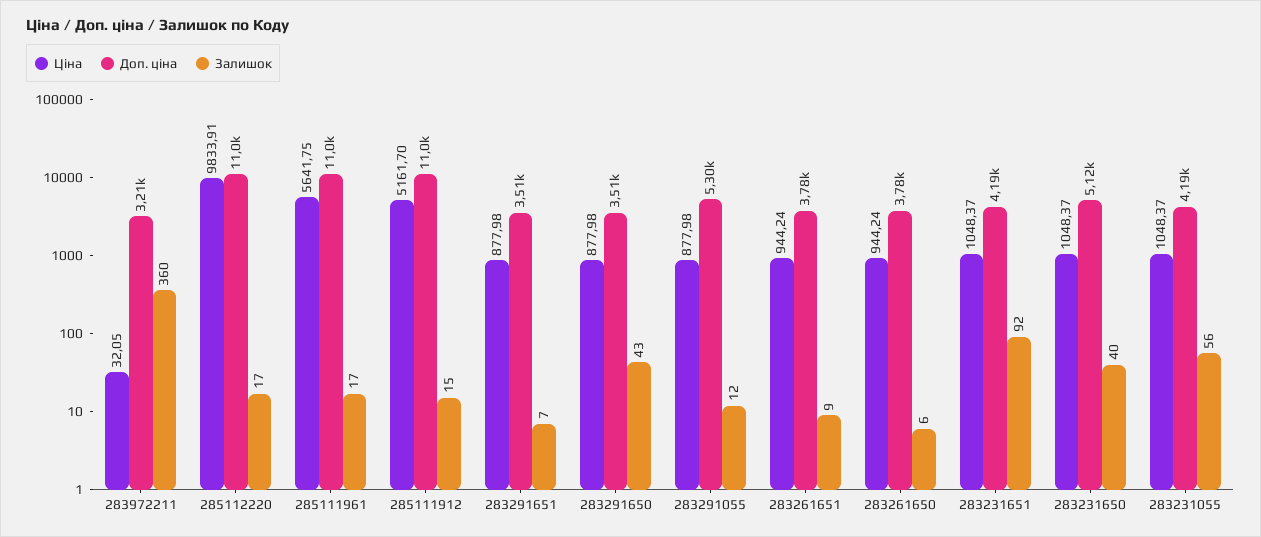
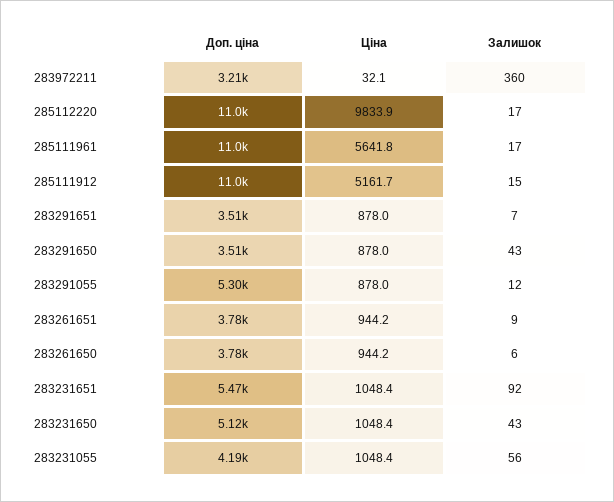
Доп. ціна, 283231651: 4190 -> 5470
Залишок, 283231650: 40 -> 43

